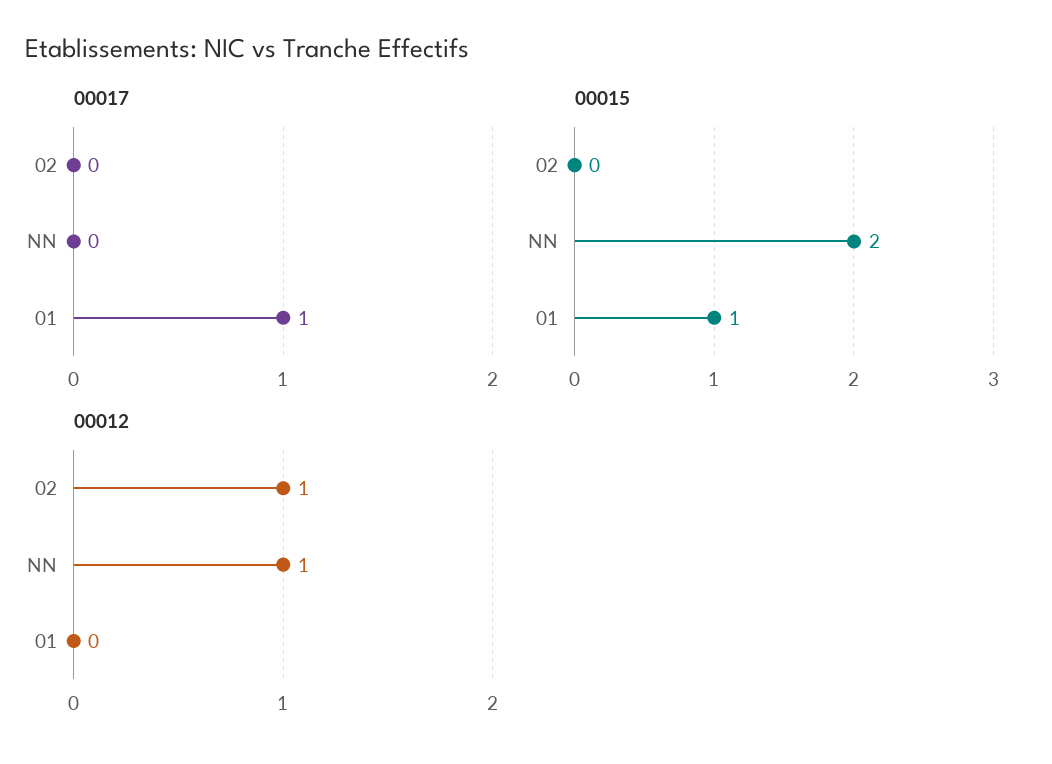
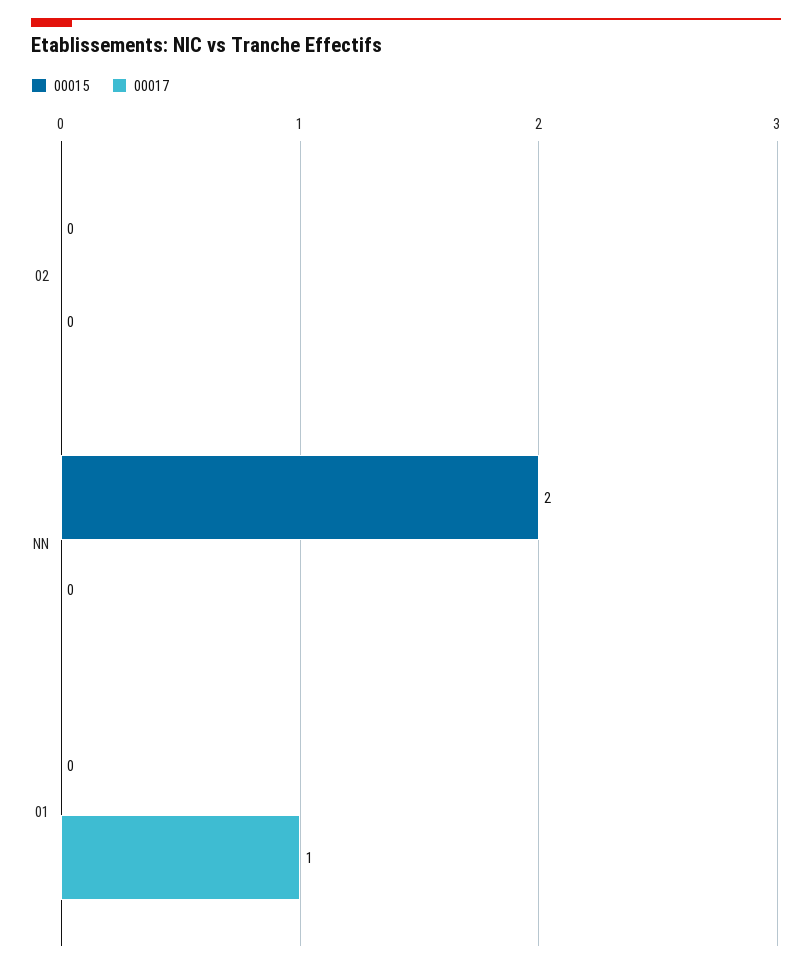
00015, 01: 1 -> 0
00012, 02: 1 -> none
00012, NN: 1 -> none
00012, 01: 0 -> none

